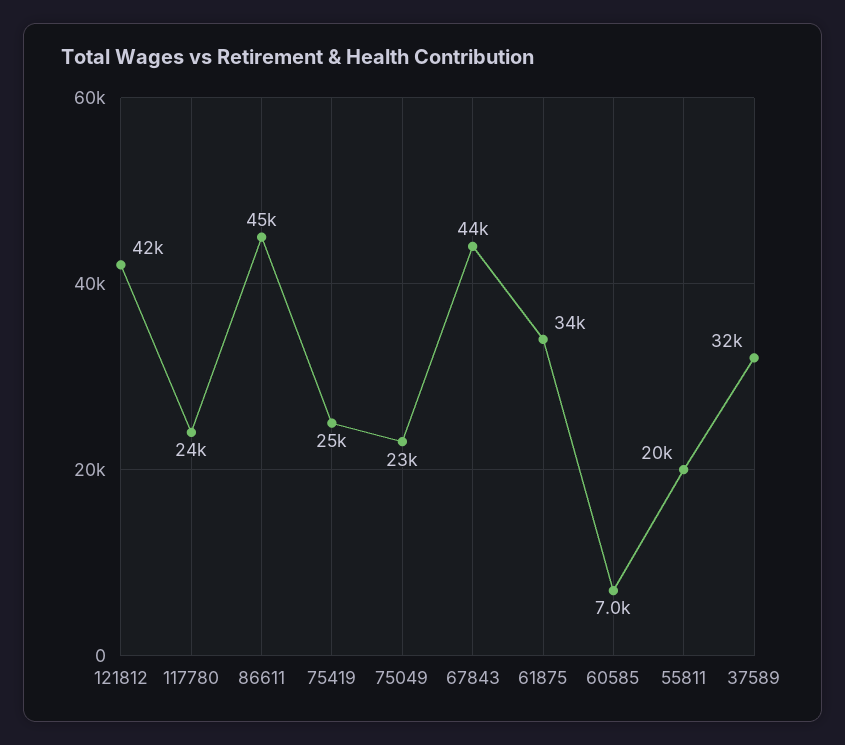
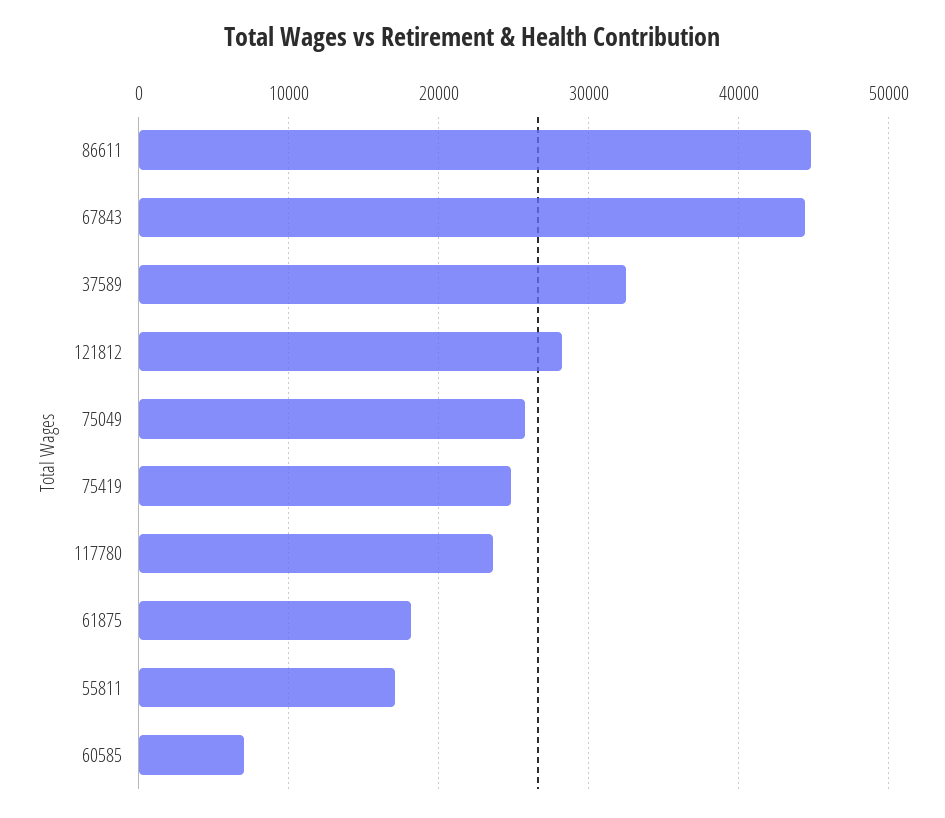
121812: 42000 -> 28000
75049: 23000 -> 26000
61875: 34000 -> 18000
55811: 20000 -> 17000

